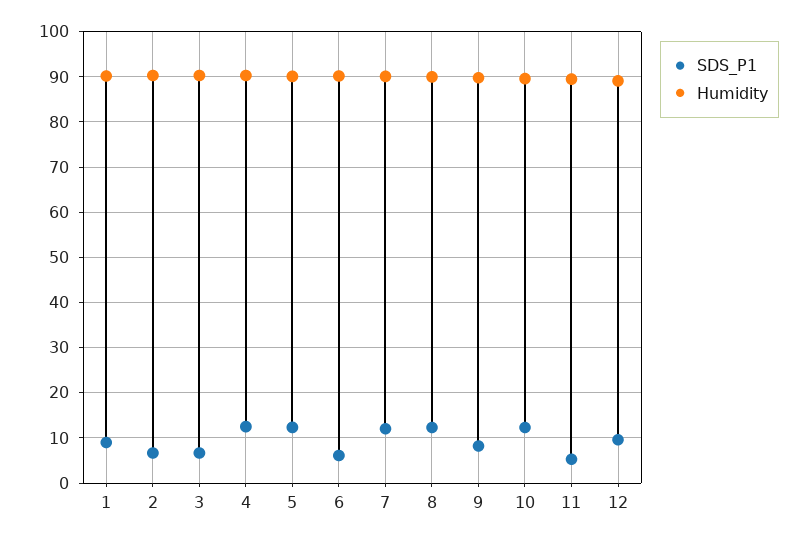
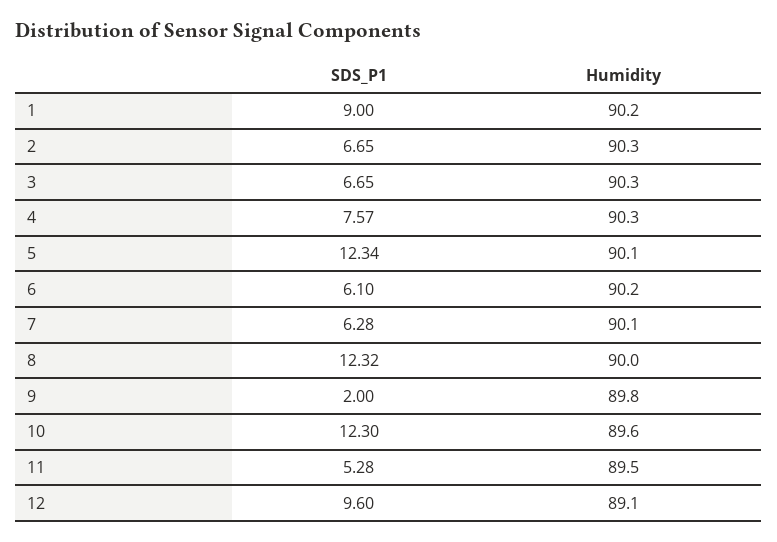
SDS_P1, 4: 12 -> 7.57
SDS_P1, 7: 12 -> 6.28
SDS_P1, 9: 8 -> 2

